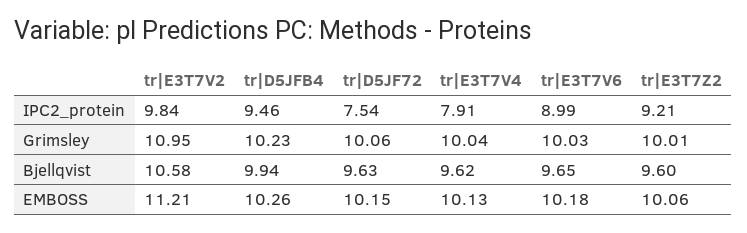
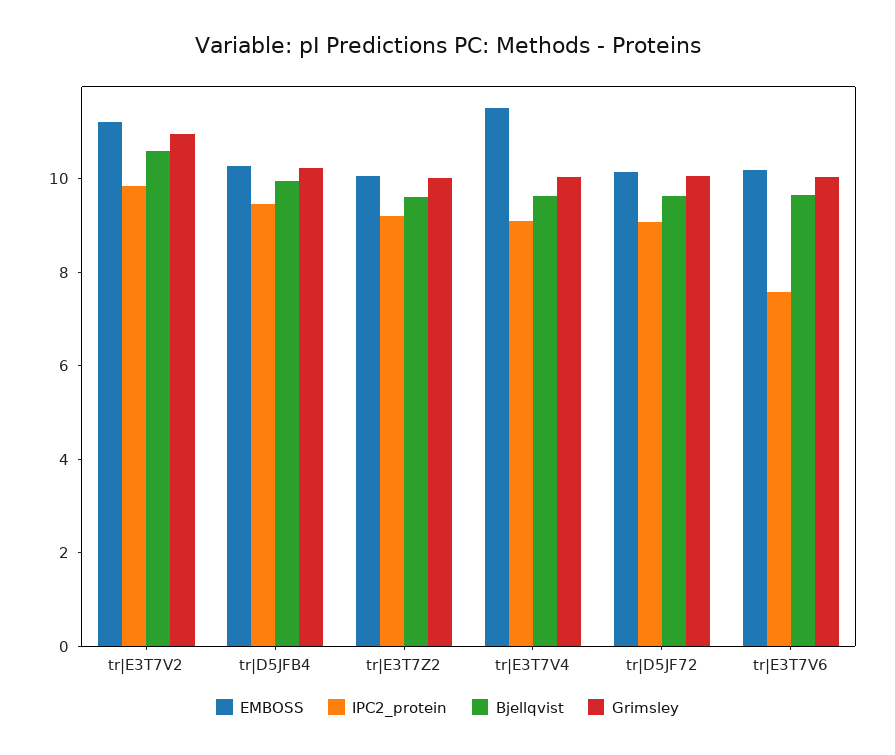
IPC2_protein, tr|D5JF72: 7.54 -> 9
IPC2_protein, tr|E3T7V4: 7.91 -> 9
IPC2_protein, tr|E3T7V6: 8.99 -> 7.5
EMBOSS, tr|E3T7V4: 10.13 -> 11.5

